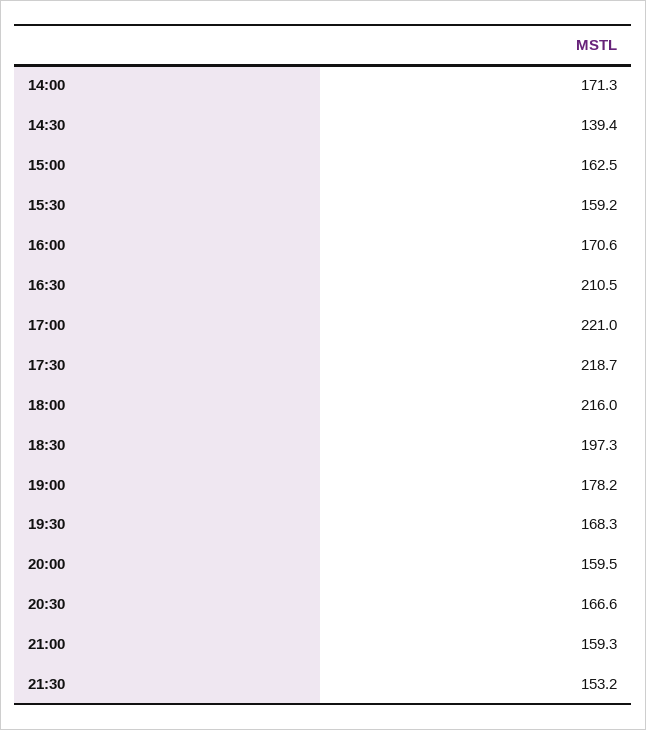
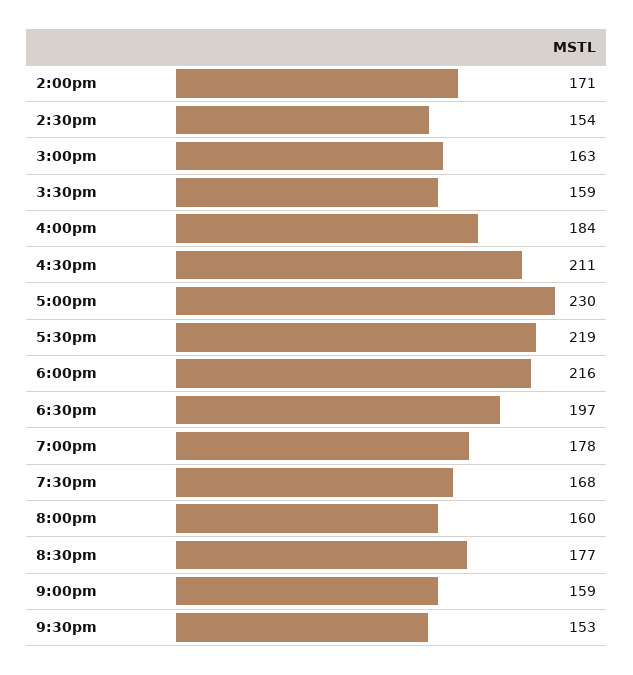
14:30: 139.4 -> 154
16:00: 170.6 -> 184
17:00: 221 -> 230
20:30: 166.6 -> 177

